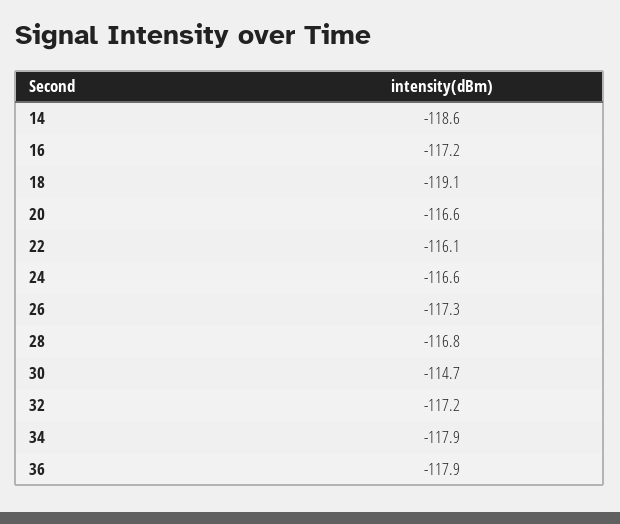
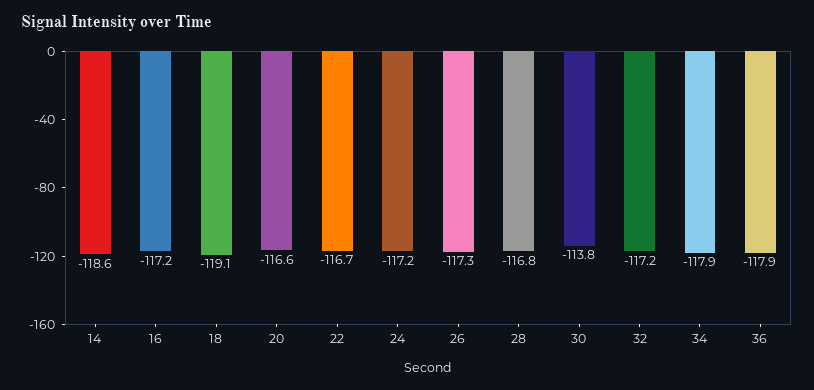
22: -116.1 -> -116.7
24: -116.6 -> -117.2
30: -114.7 -> -113.8

